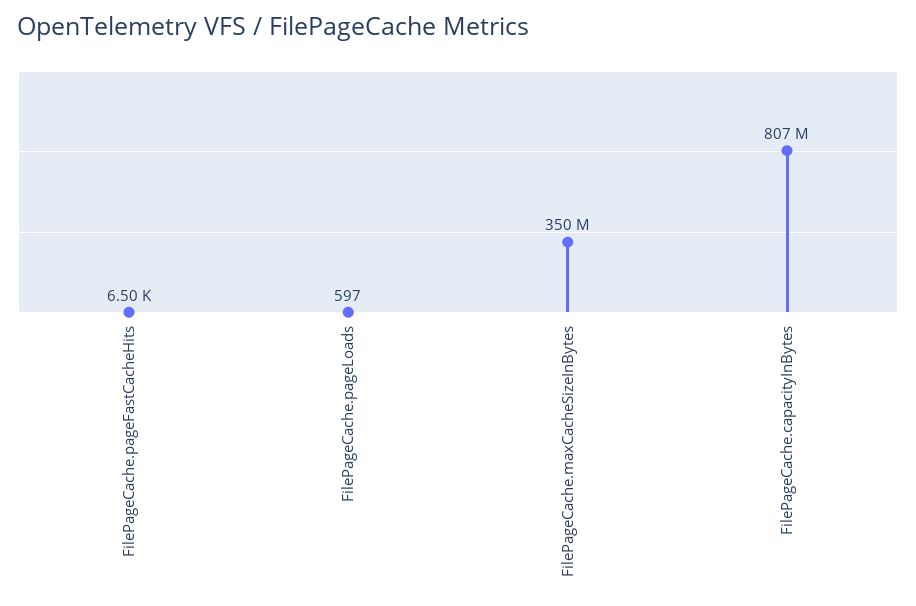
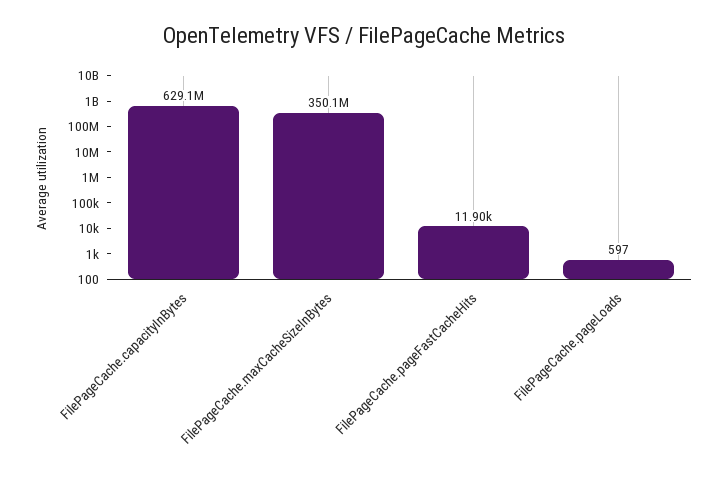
FilePageCache.pageFastCacheHits: 6500 -> 11900
FilePageCache.capacityInBytes: 807000000 -> 629100000

